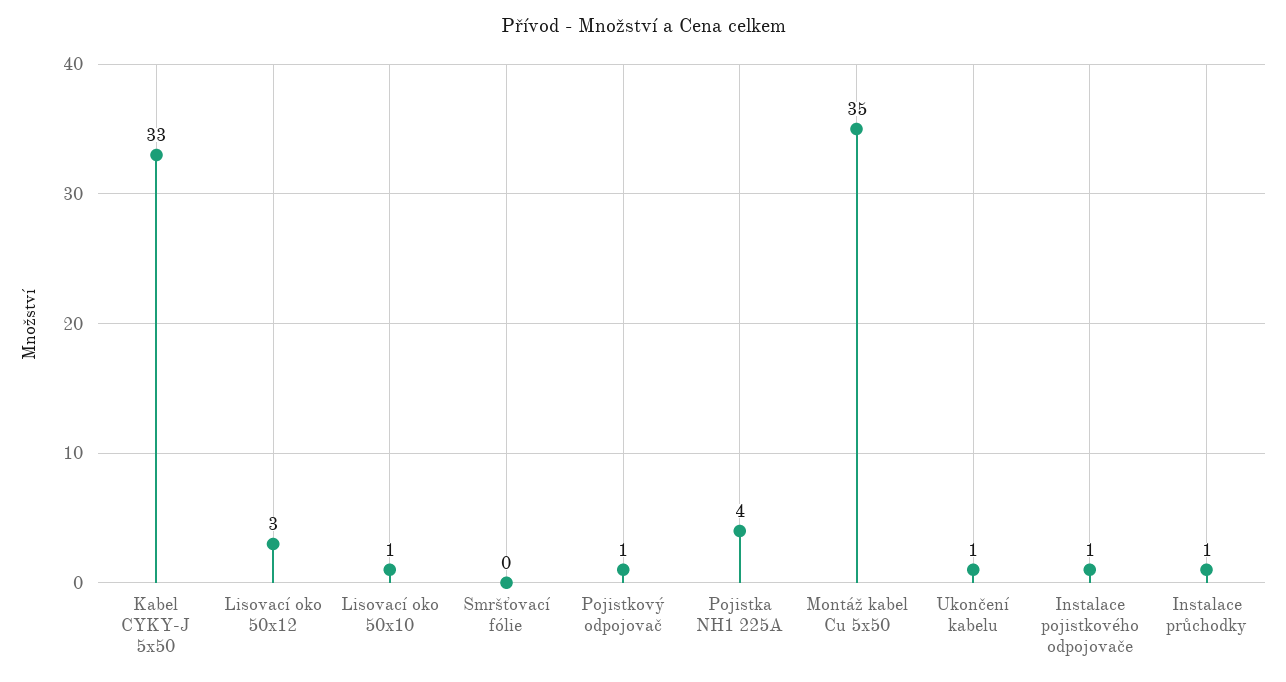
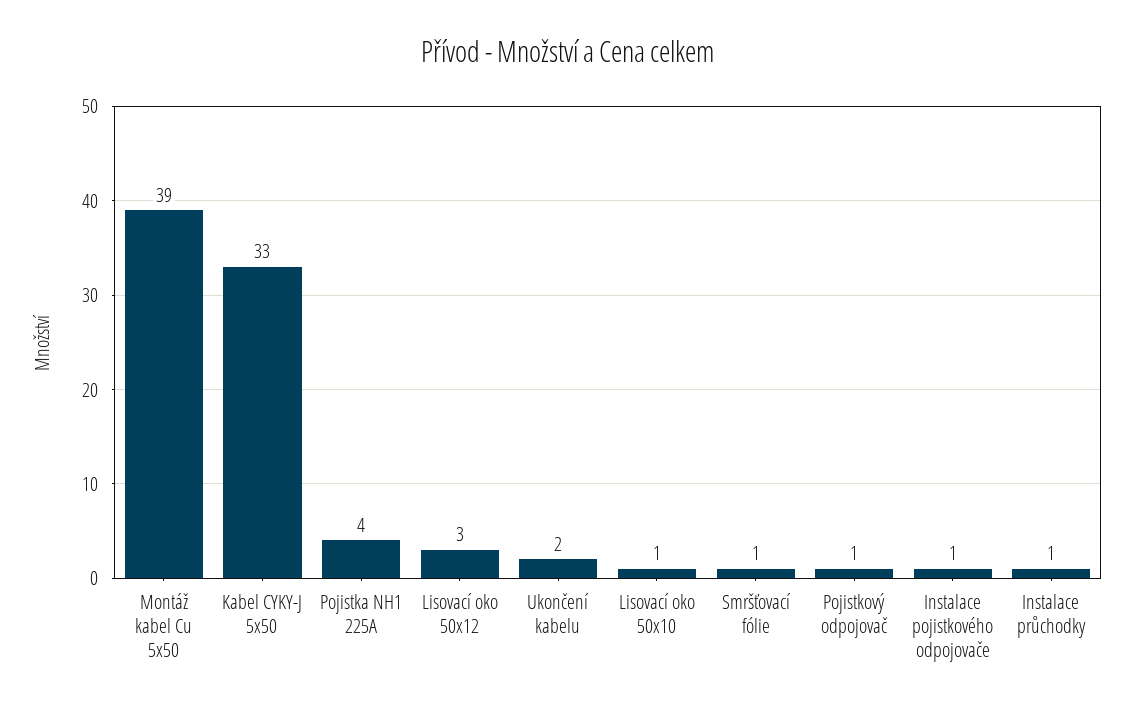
Smršťovací fólie: 0 -> 1
Montáž kabel Cu 5x50: 35 -> 39
Ukončení kabelu: 1 -> 2

